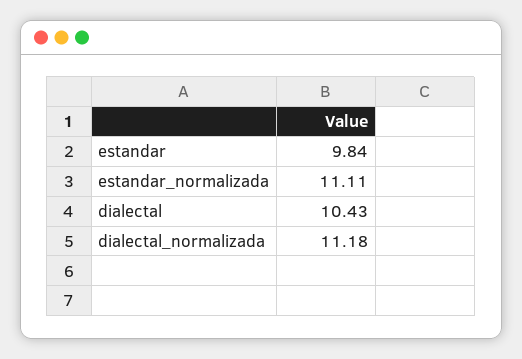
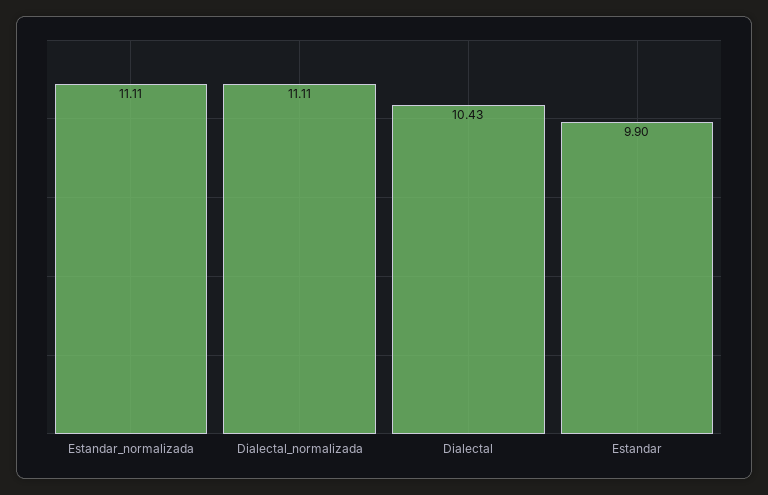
estandar: 9.84 -> 9.9
dialectal_normalizada: 11.18 -> 11.11

